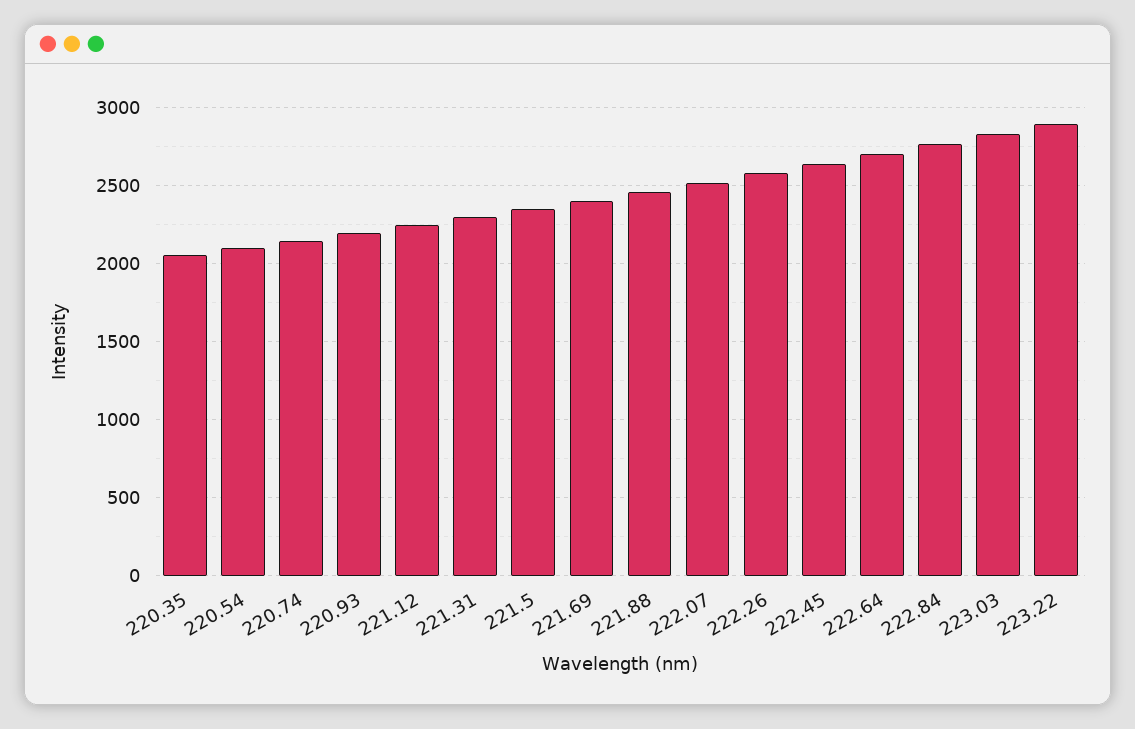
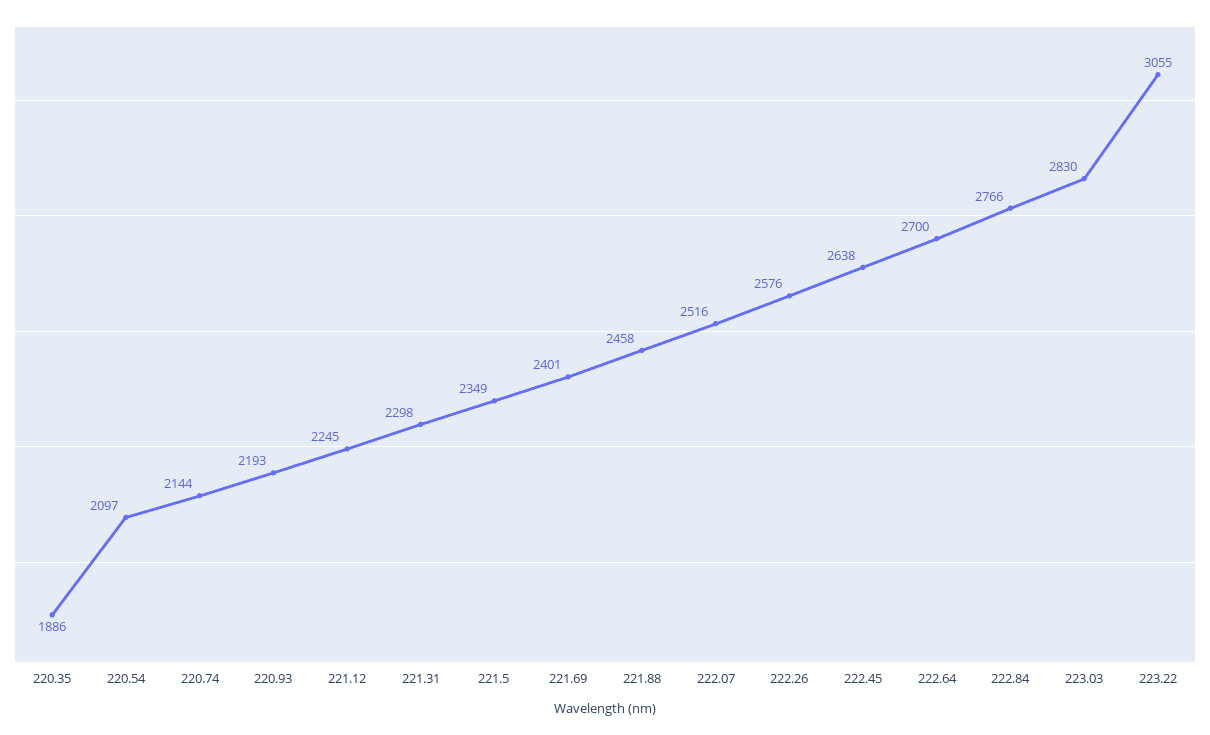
220.35: 2050 -> 1886
223.22: 2900 -> 3055

